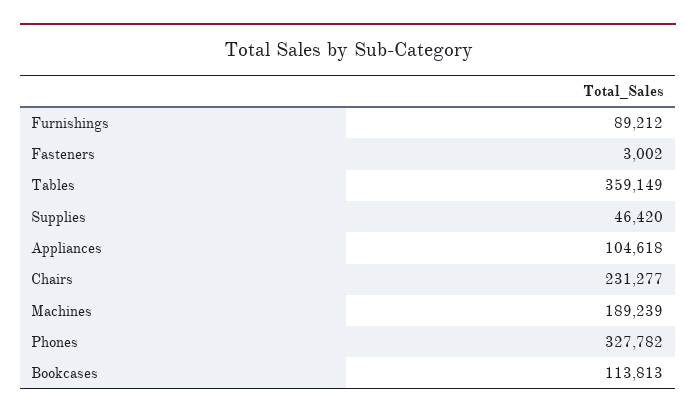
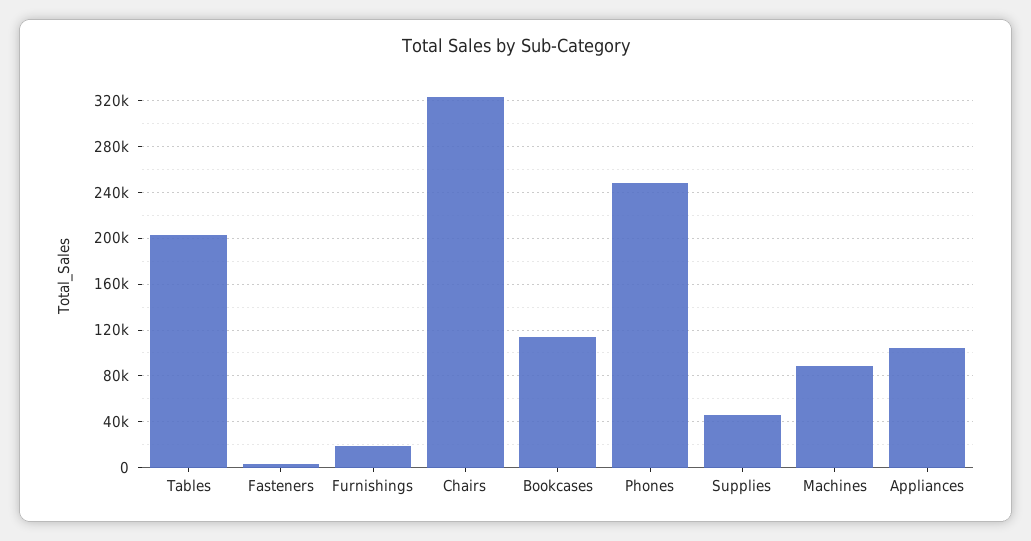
Furnishings: 89212 -> 20000
Tables: 359149 -> 200000
Chairs: 231277 -> 320000
Machines: 189239 -> 90000
Phones: 327782 -> 250000

